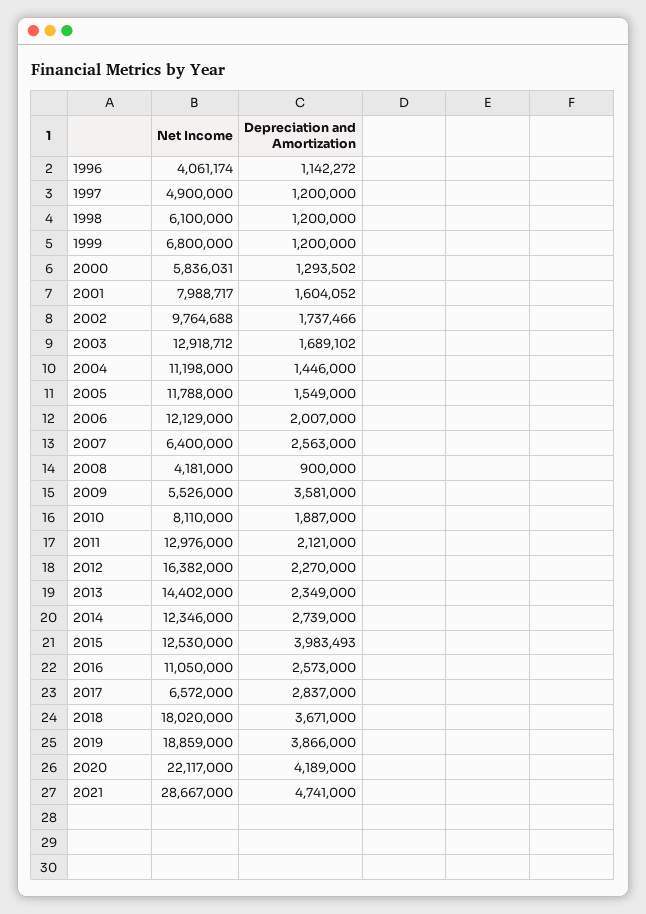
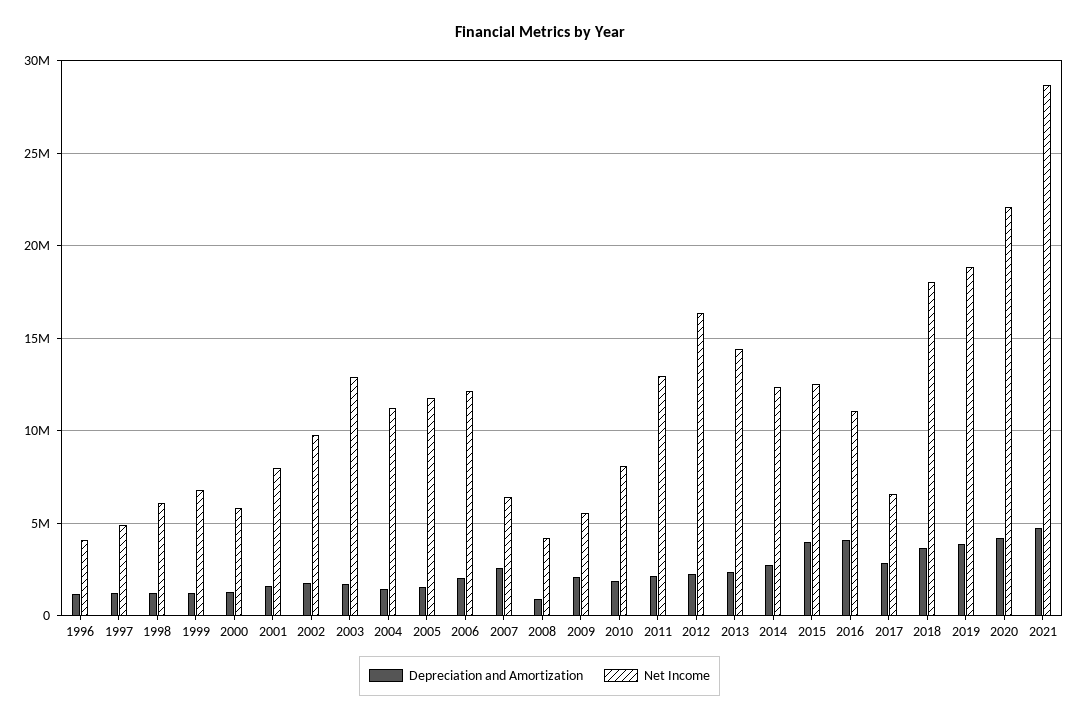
Depreciation and Amortization, 2009: 3581000 -> 2000000
Depreciation and Amortization, 2016: 2573000 -> 4000000

